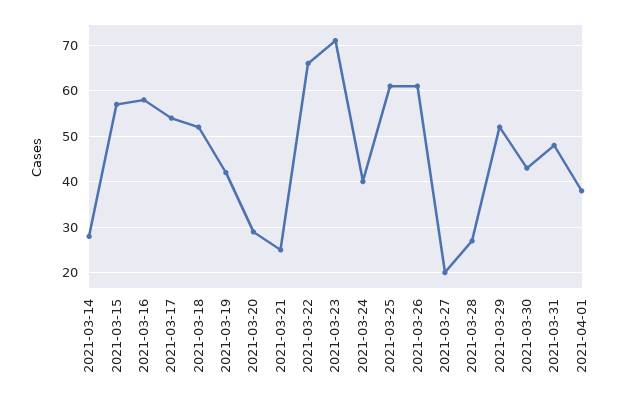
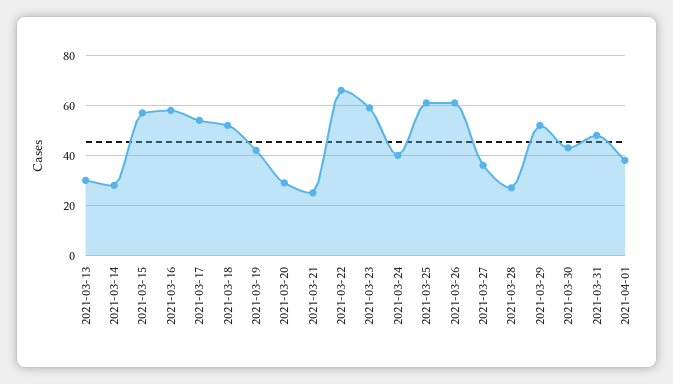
2021-03-23: 70 -> 60
2021-03-27: 20 -> 35
2021-03-13: none -> 30

